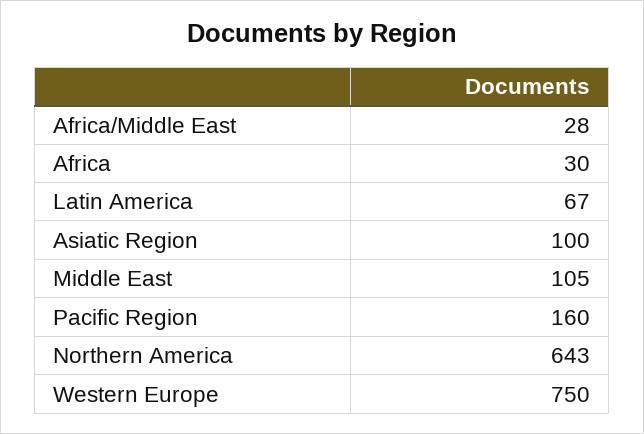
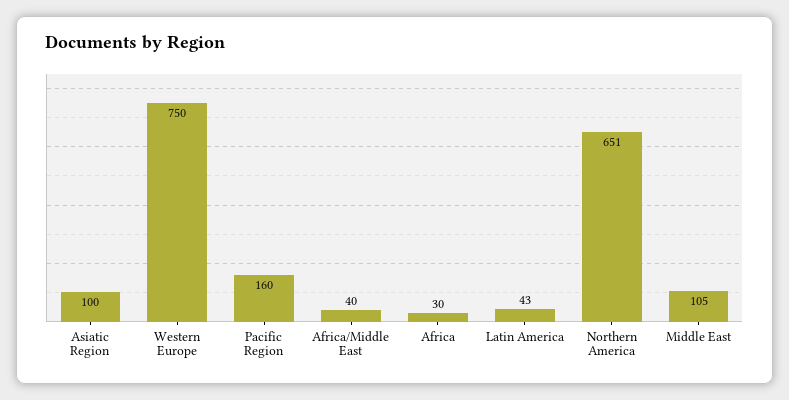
Africa/Middle East: 28 -> 40
Latin America: 67 -> 43
Northern America: 643 -> 651

